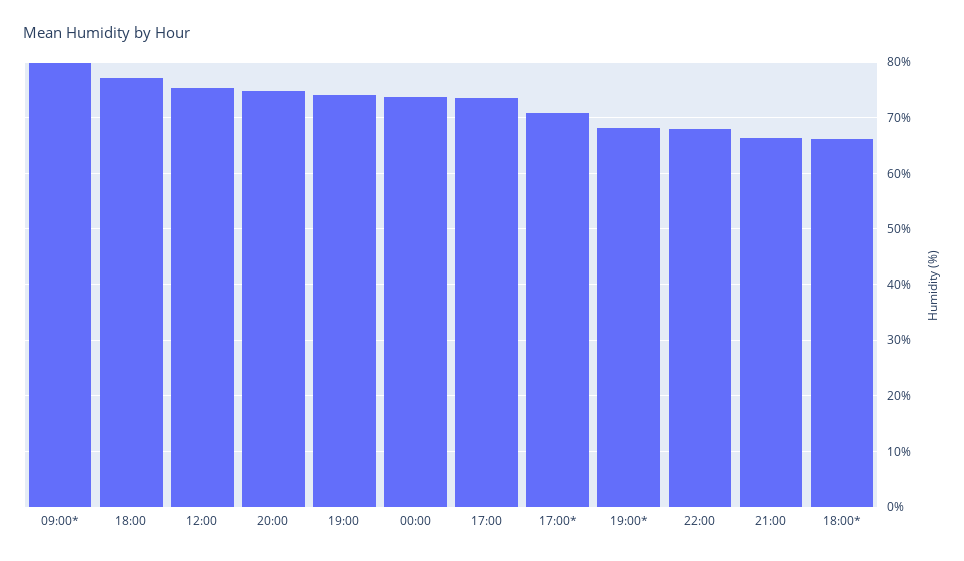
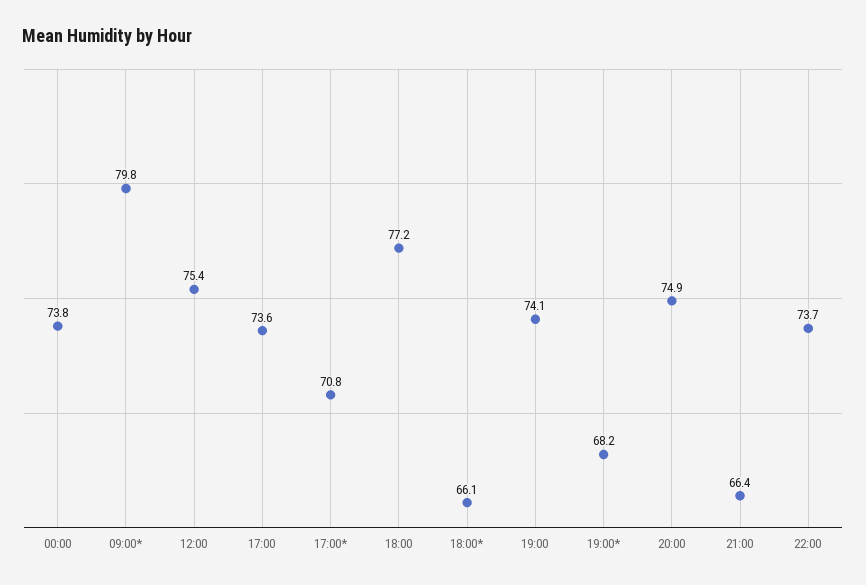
22:00: 68 -> 73.7

